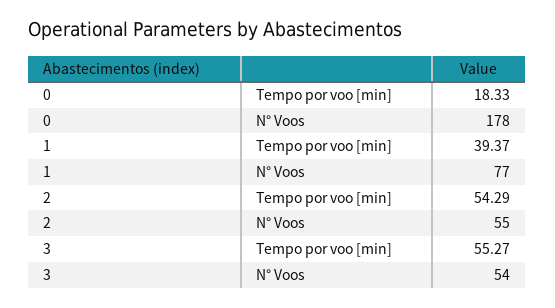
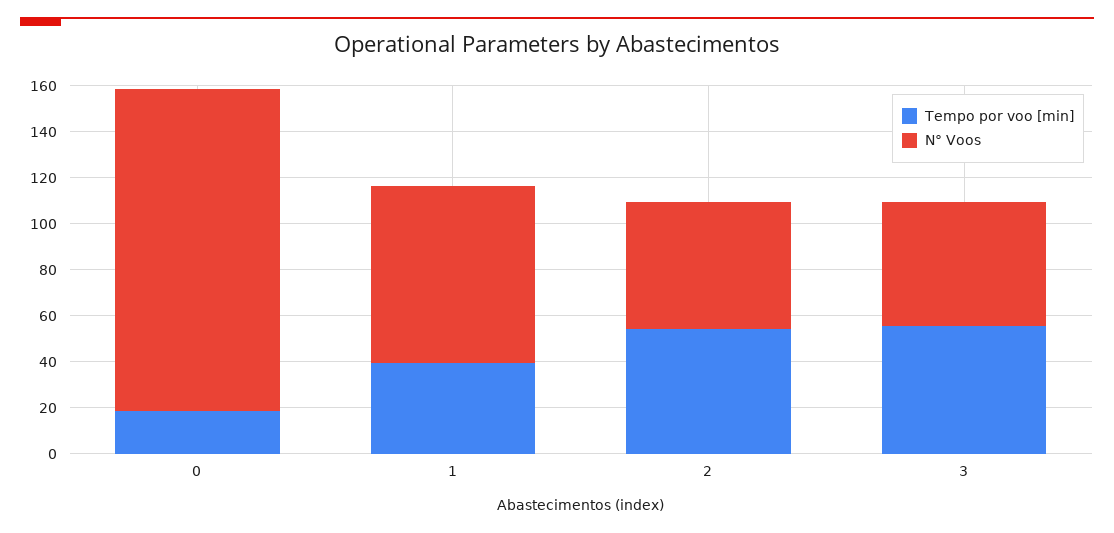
N° Voos, 0: 178 -> 140

